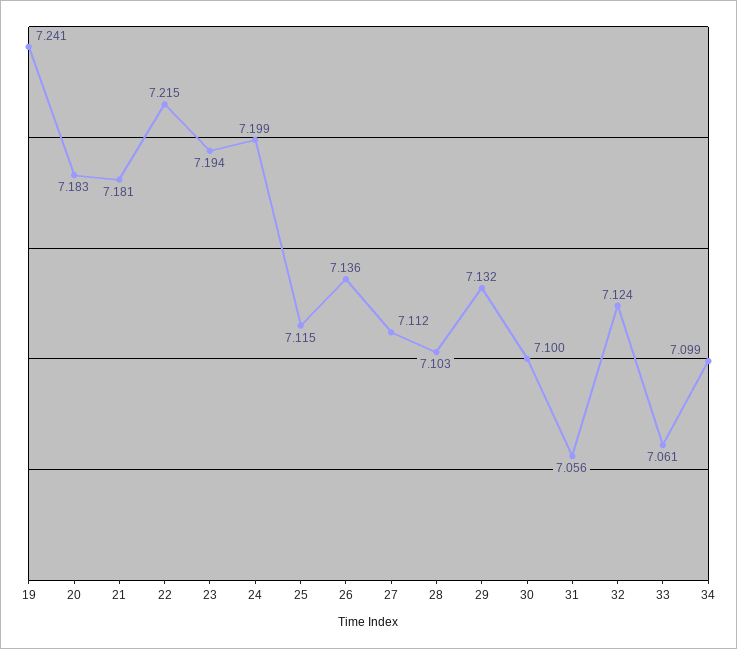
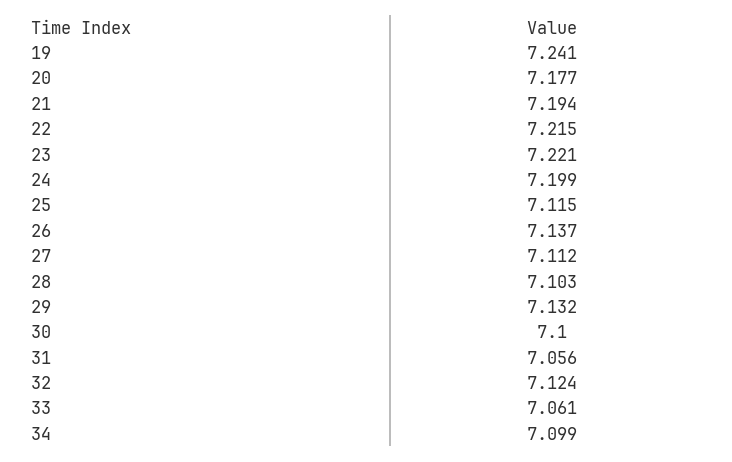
20: 7.183 -> 7.177
21: 7.181 -> 7.194
23: 7.194 -> 7.221
26: 7.136 -> 7.137

